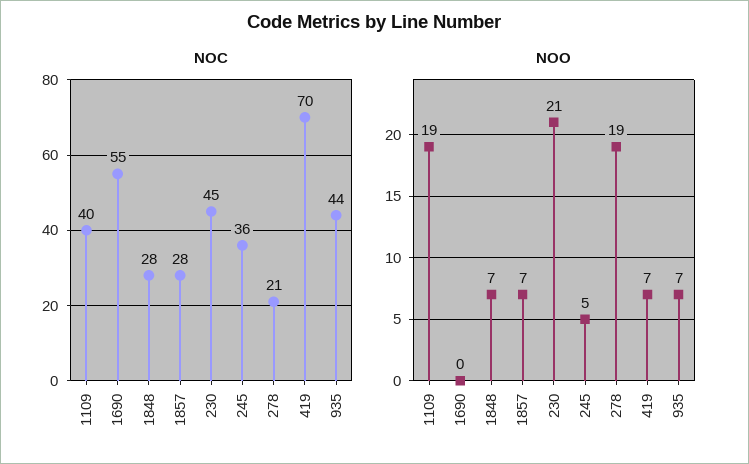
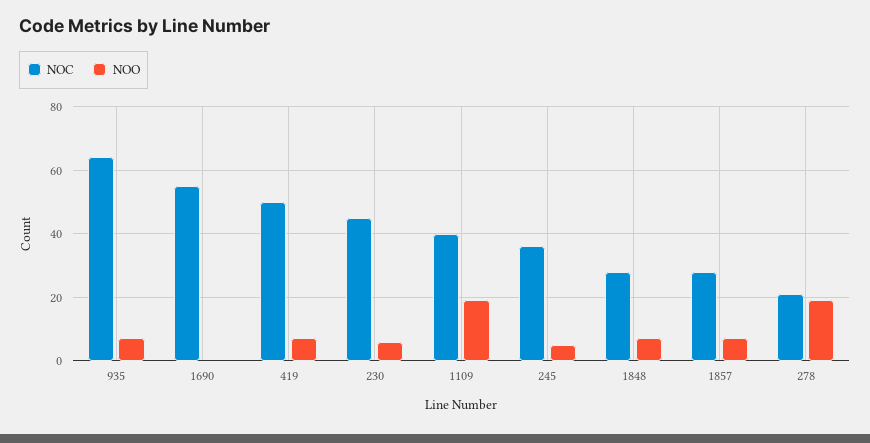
NOC, 419: 70 -> 50
NOC, 935: 44 -> 65
NOO, 230: 21 -> 5

